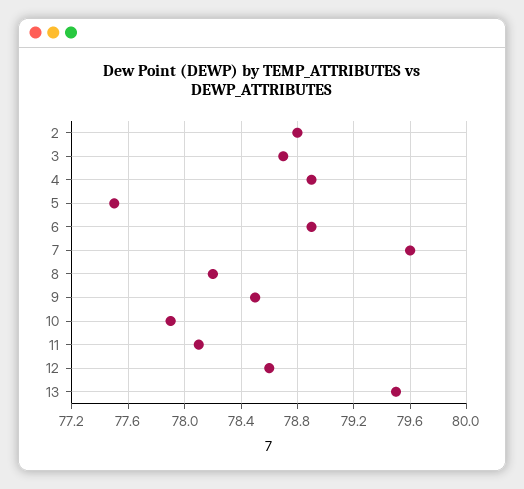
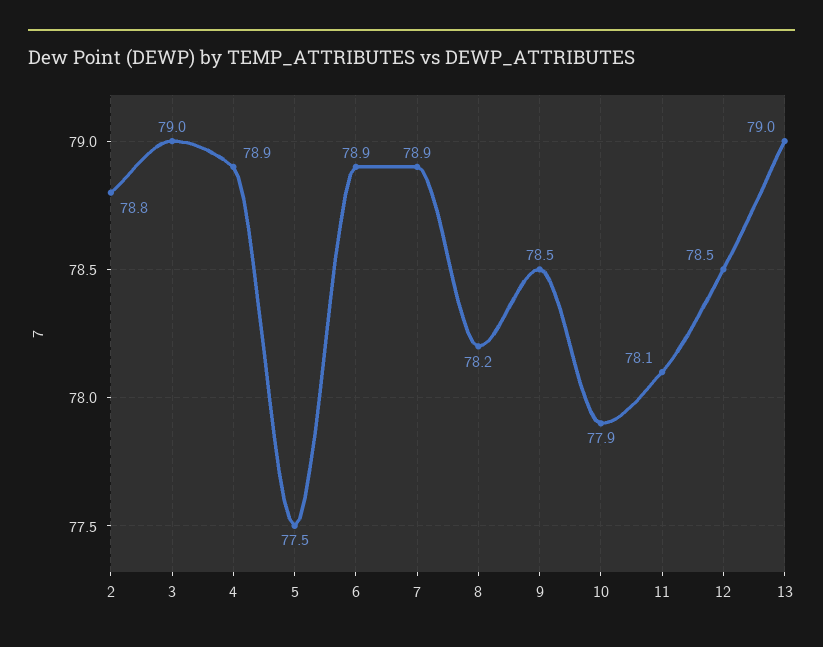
3: 78.7 -> 79
7: 79.6 -> 78.9
12: 78.6 -> 78.5
13: 79.5 -> 79

